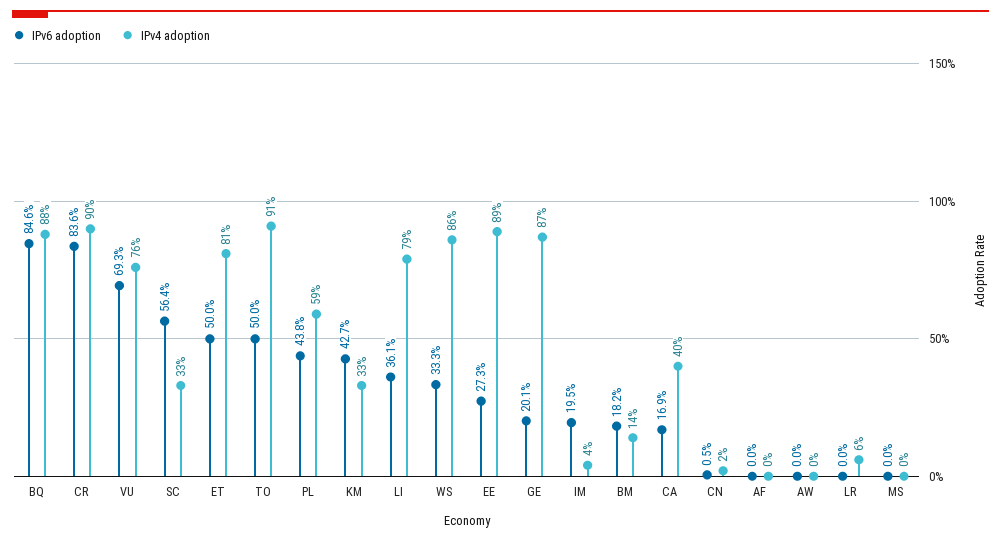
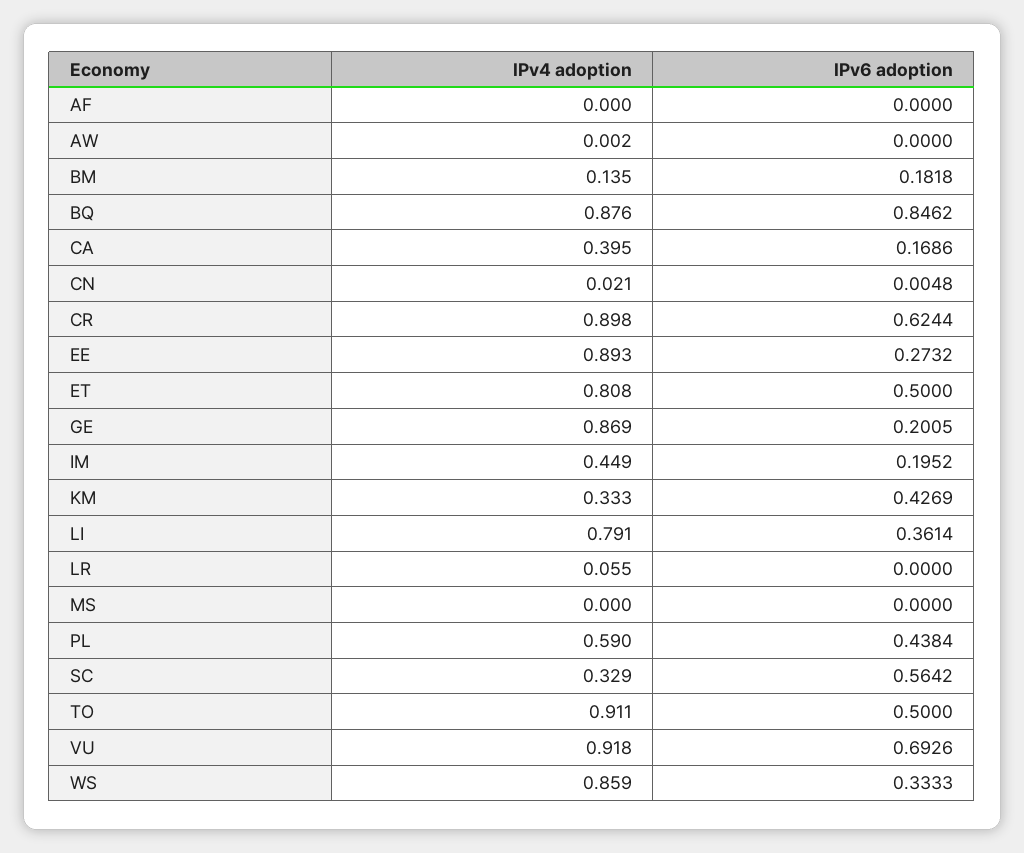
IPv6 adoption, CR: 0.836 -> 0.6244
IPv4 adoption, VU: 0.76 -> 0.918
IPv4 adoption, IM: 0.04 -> 0.449

